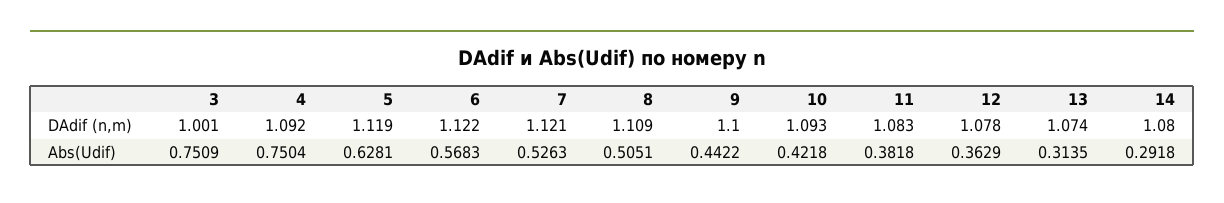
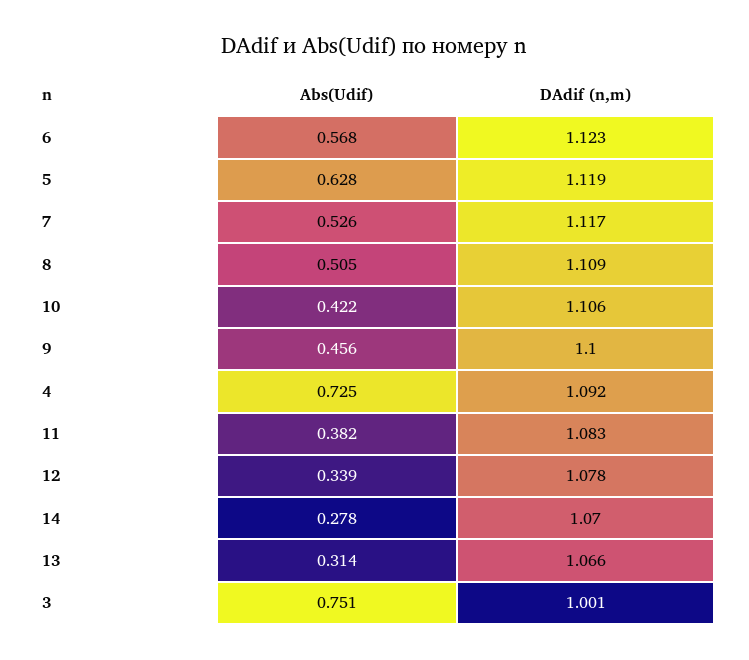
6, DAdif (n,m): 1.122 -> 1.123
7, DAdif (n,m): 1.121 -> 1.117
10, DAdif (n,m): 1.093 -> 1.106
13, DAdif (n,m): 1.074 -> 1.066
14, DAdif (n,m): 1.08 -> 1.07
4, Abs(Udif): 0.7504 -> 0.725
9, Abs(Udif): 0.4422 -> 0.456
12, Abs(Udif): 0.3629 -> 0.339
14, Abs(Udif): 0.2918 -> 0.278

